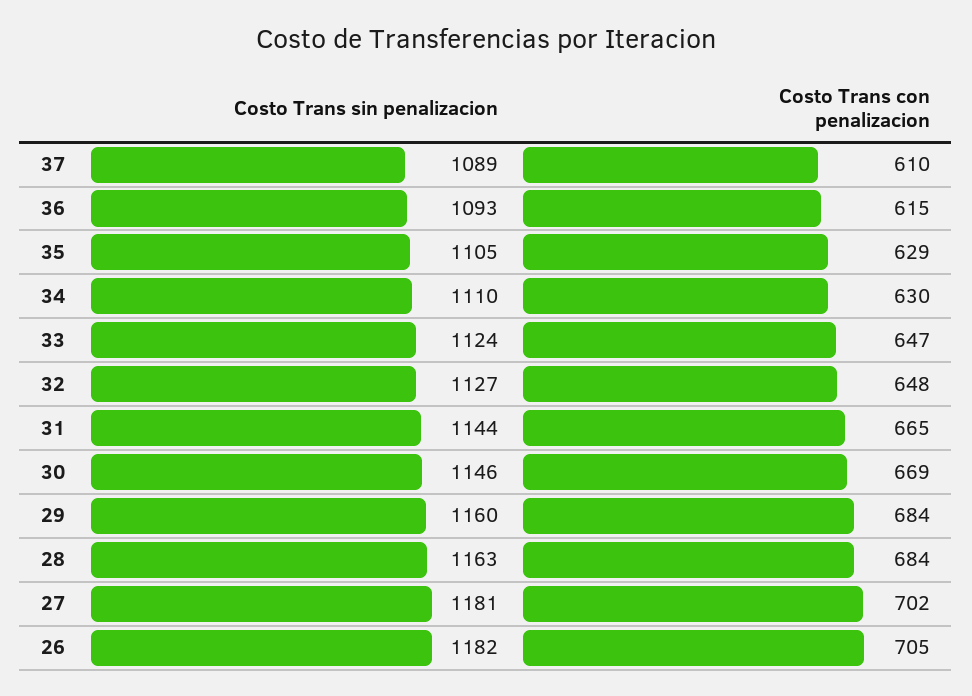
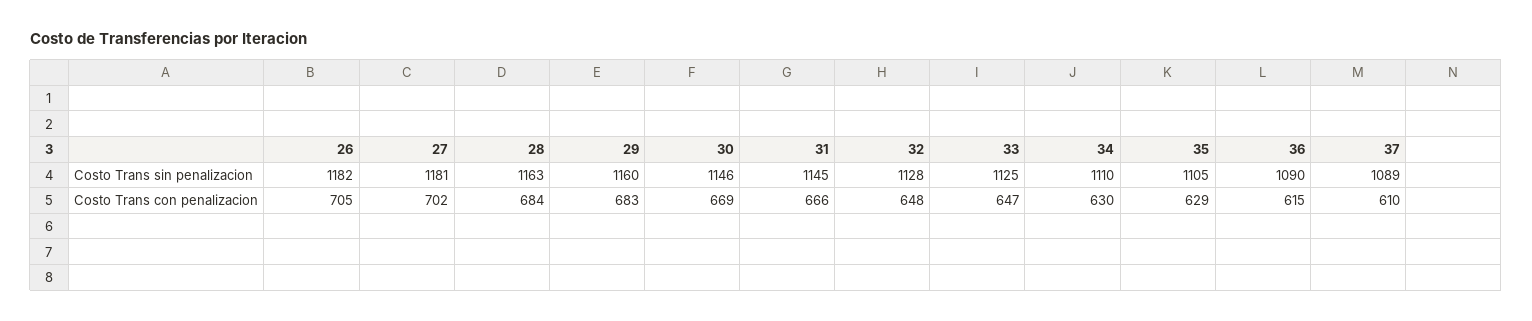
Costo Trans sin penalizacion, 36: 1093 -> 1090
Costo Trans sin penalizacion, 33: 1124 -> 1125
Costo Trans sin penalizacion, 32: 1127 -> 1128
Costo Trans sin penalizacion, 31: 1144 -> 1145
Costo Trans con penalizacion, 31: 665 -> 666
Costo Trans con penalizacion, 29: 684 -> 683

